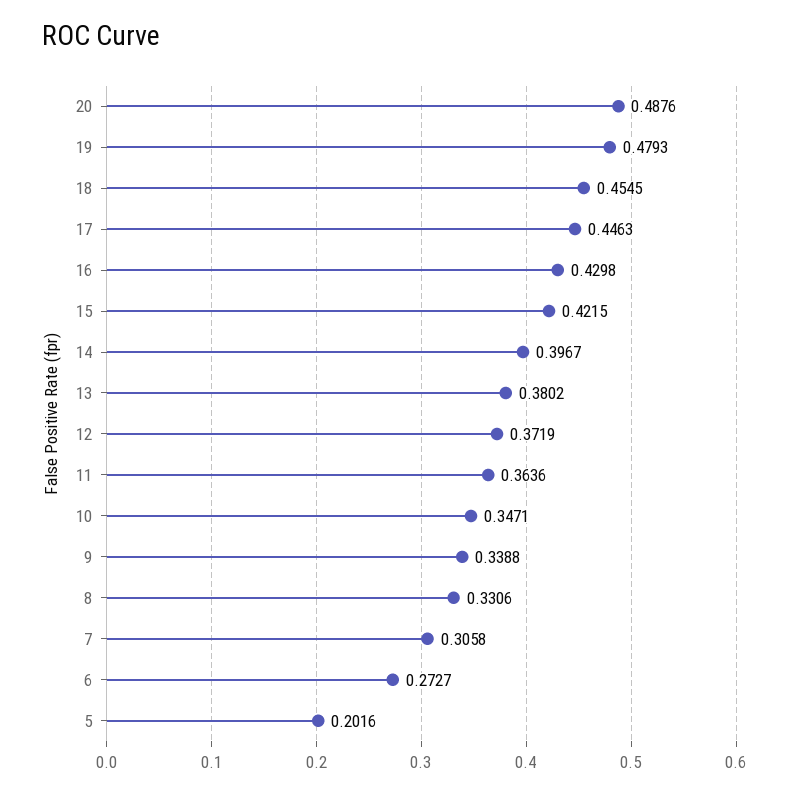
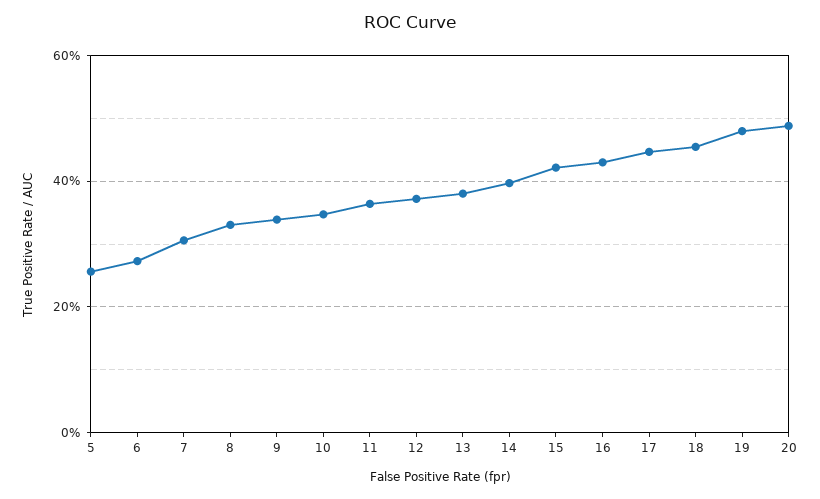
5: 0.2016 -> 0.26

